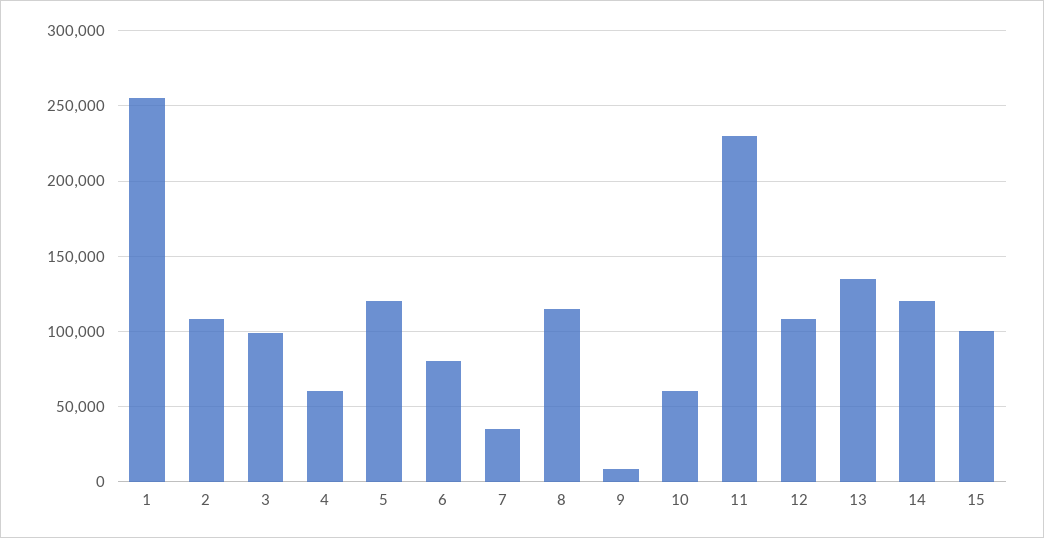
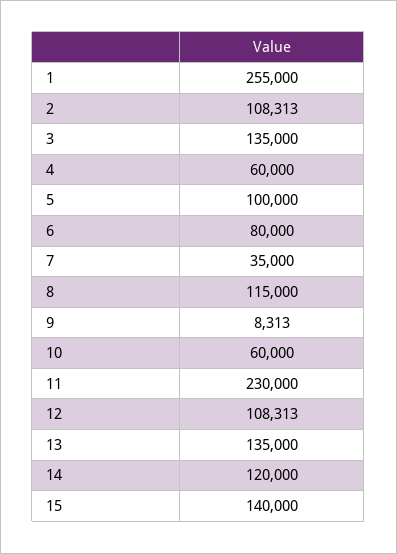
3: 100000 -> 135000
5: 120000 -> 100000
15: 100000 -> 140000

